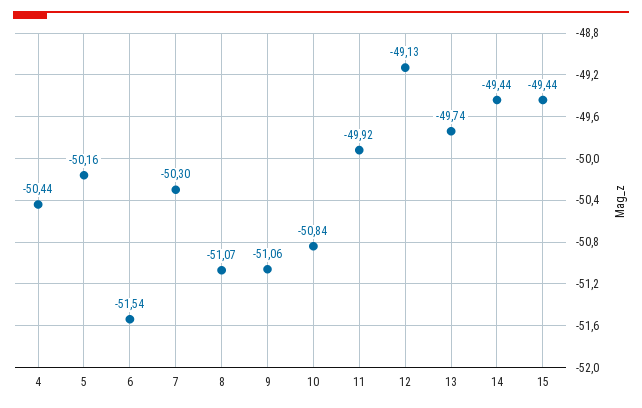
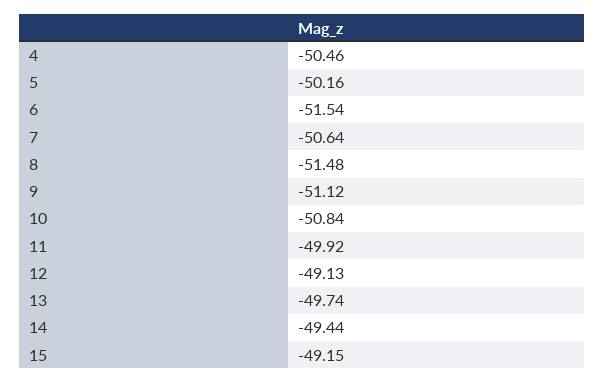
4: -50.44 -> -50.46
7: -50.3 -> -50.64
8: -51.07 -> -51.48
9: -51.06 -> -51.12
15: -49.44 -> -49.15

